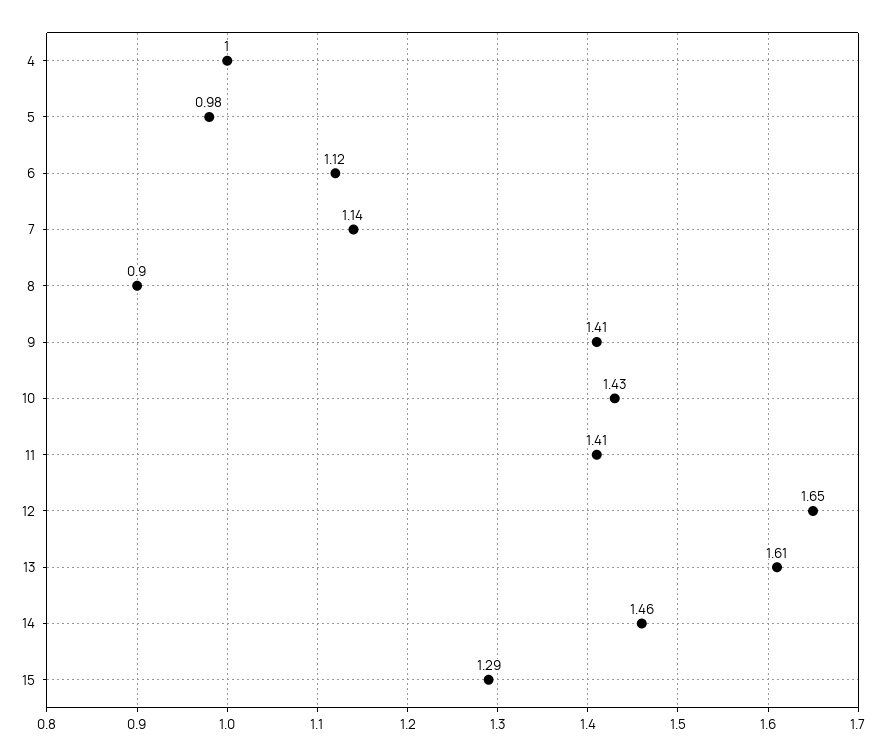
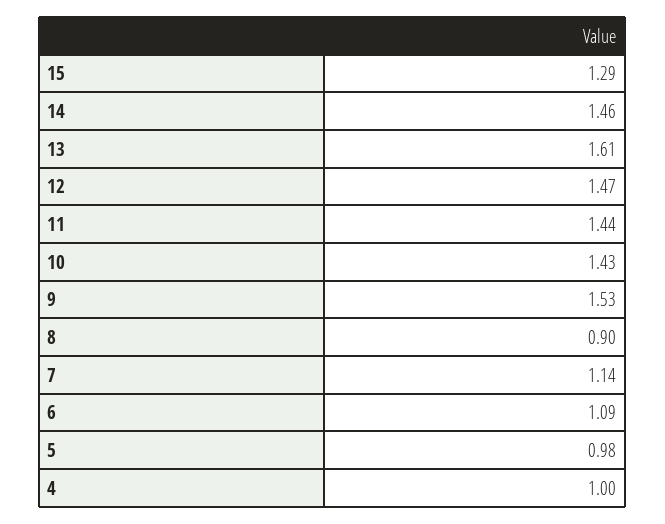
6: 1.12 -> 1.09
9: 1.41 -> 1.53
11: 1.41 -> 1.44
12: 1.65 -> 1.47

